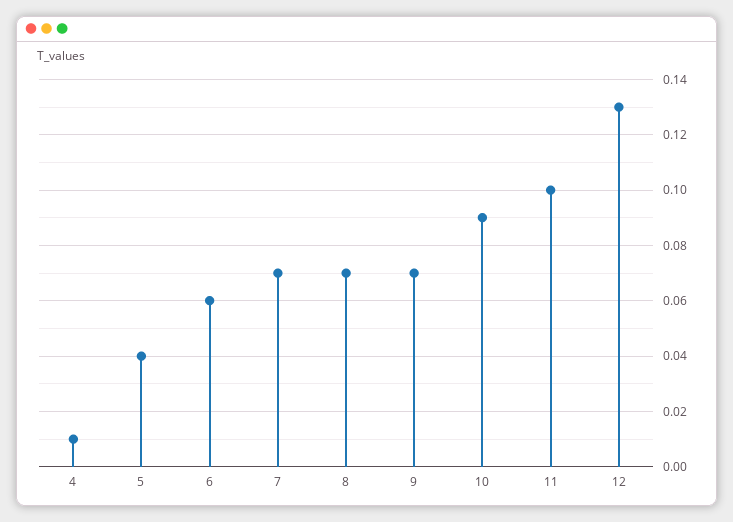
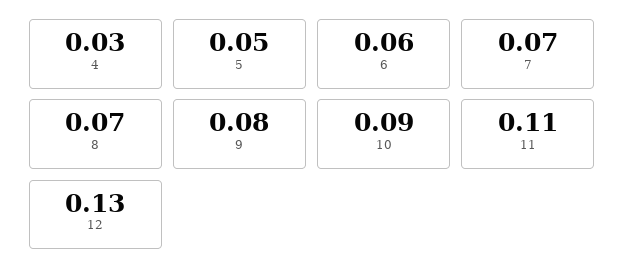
4: 0.01 -> 0.03
5: 0.04 -> 0.05
9: 0.07 -> 0.08
11: 0.1 -> 0.11

